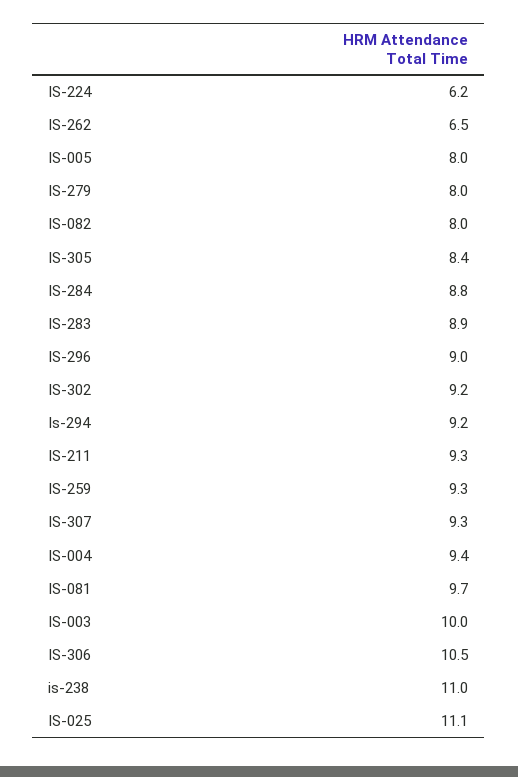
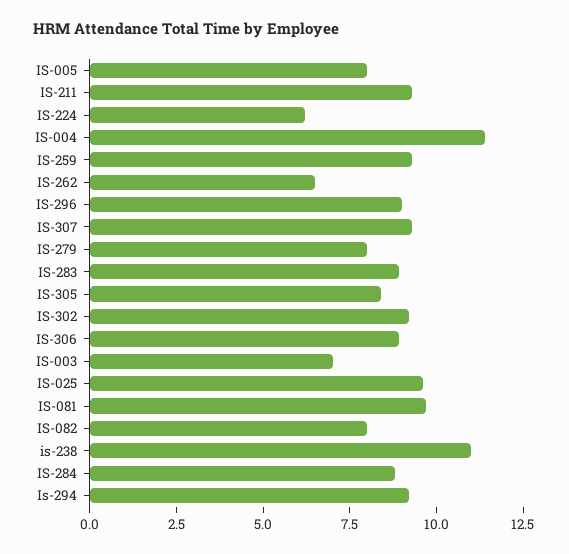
IS-004: 9.4 -> 11.5
IS-003: 10 -> 7
IS-306: 10.5 -> 9
IS-025: 11.1 -> 9.5

